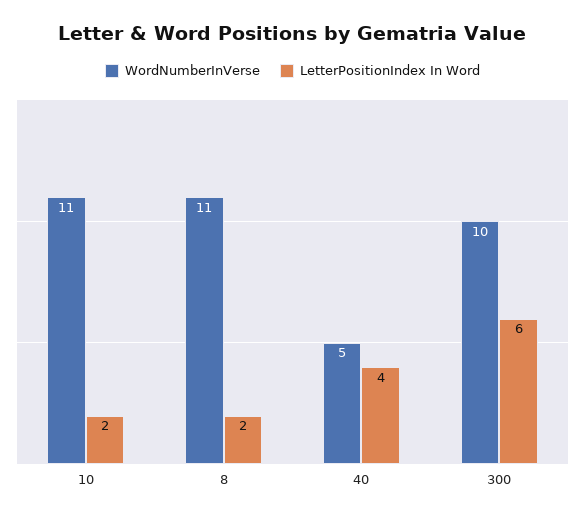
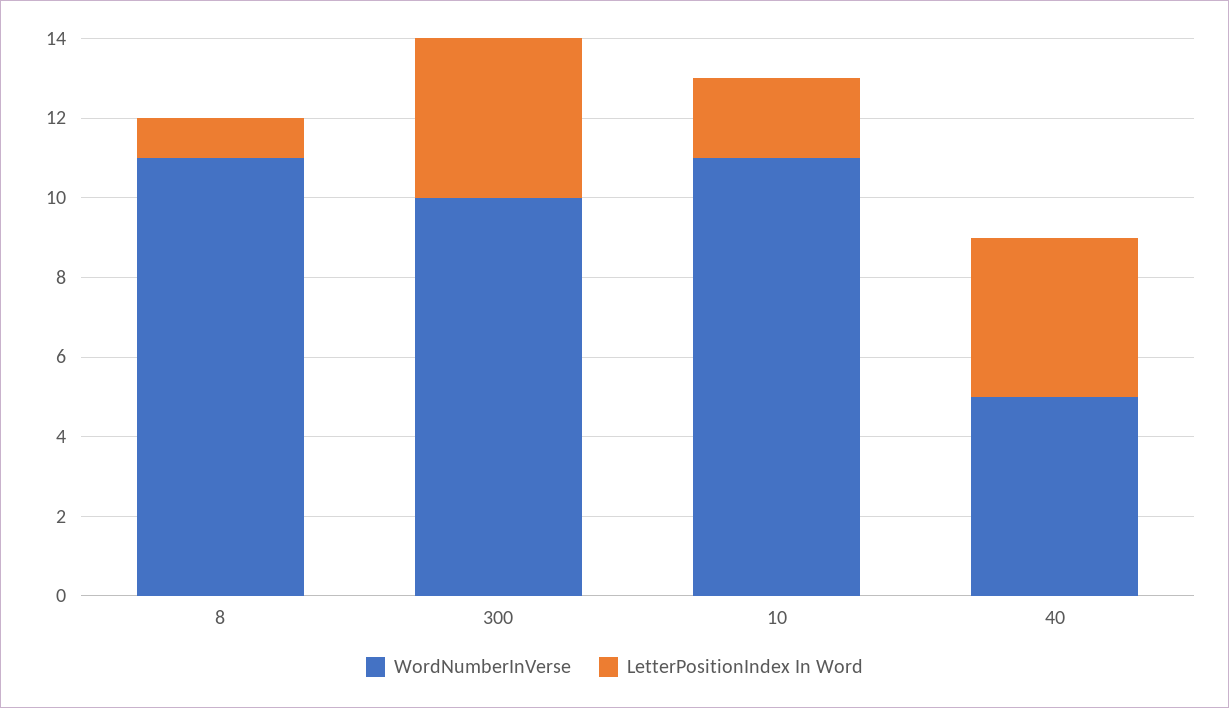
LetterPositionIndex In Word, 8: 2 -> 1
LetterPositionIndex In Word, 300: 6 -> 4

